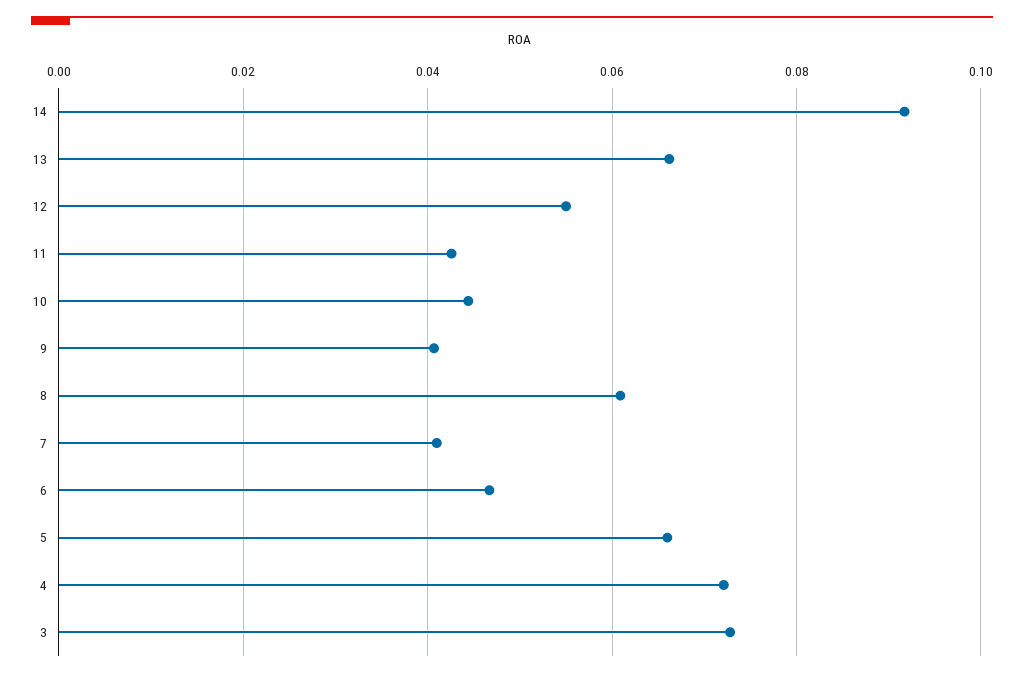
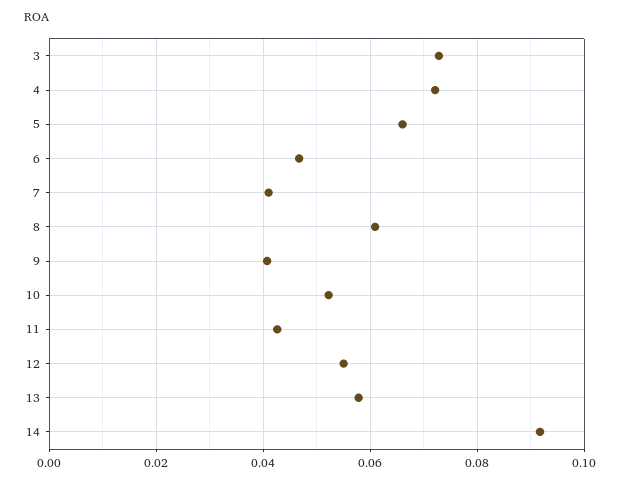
13: 0.066 -> 0.058
10: 0.044 -> 0.052

